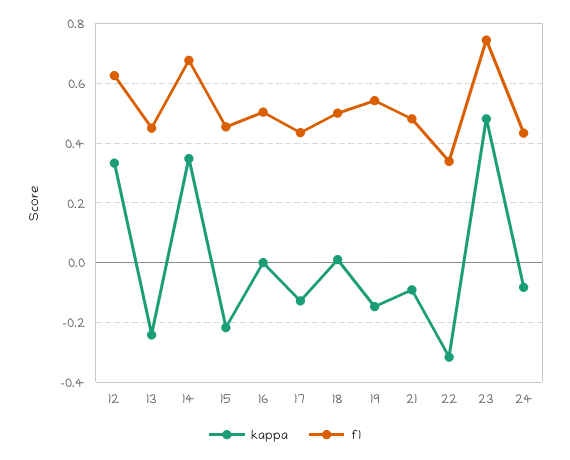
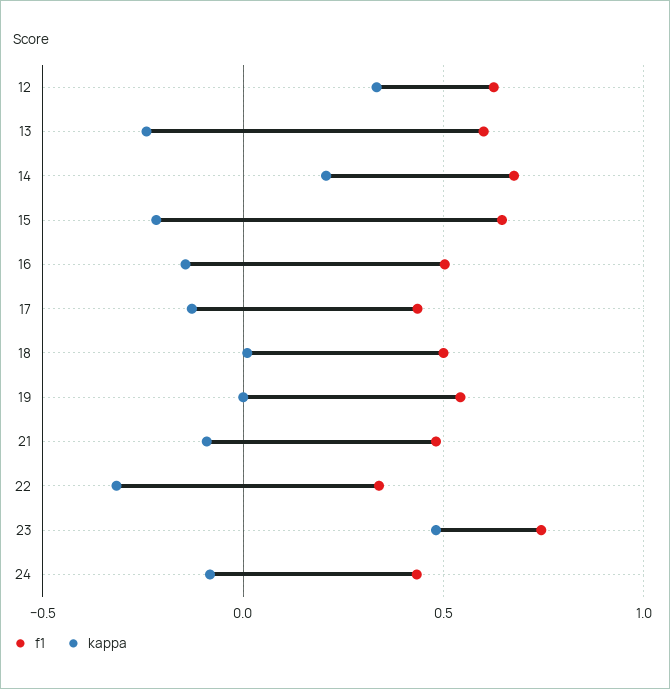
f1, 13: 0.45 -> 0.6
kappa, 14: 0.35 -> 0.2
f1, 15: 0.45 -> 0.65
kappa, 16: 0 -> -0.15
kappa, 19: -0.15 -> 0

